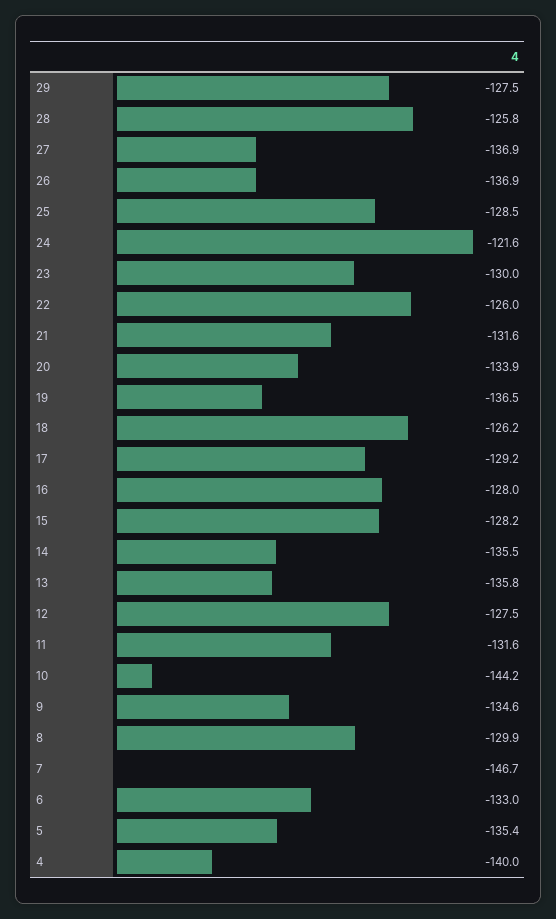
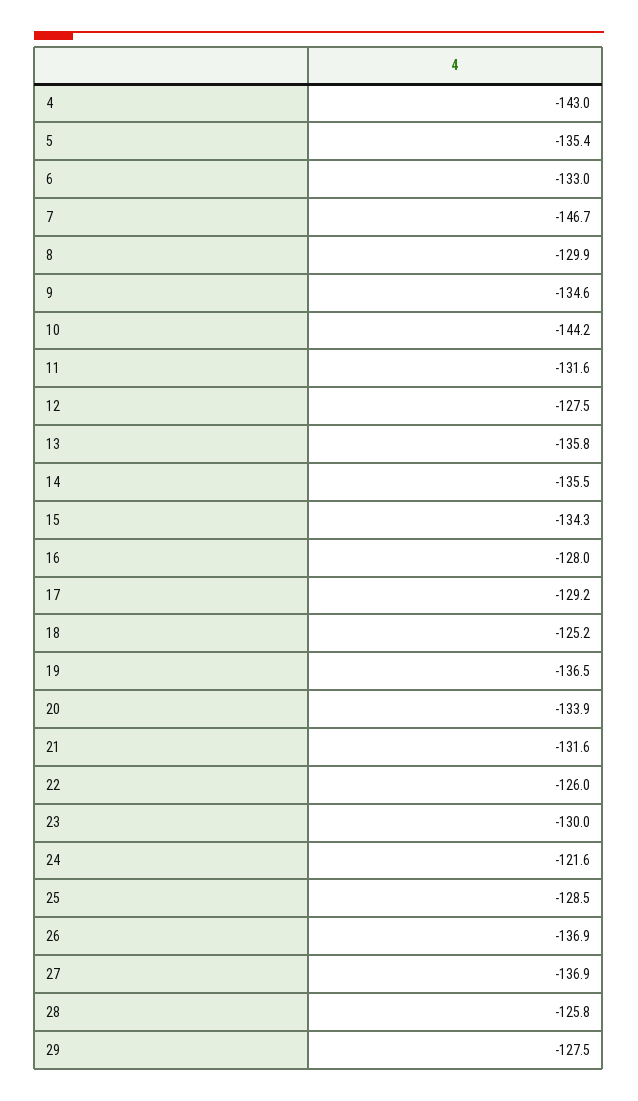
18: -126.2 -> -125.2
15: -128.2 -> -134.3
4: -140 -> -143

